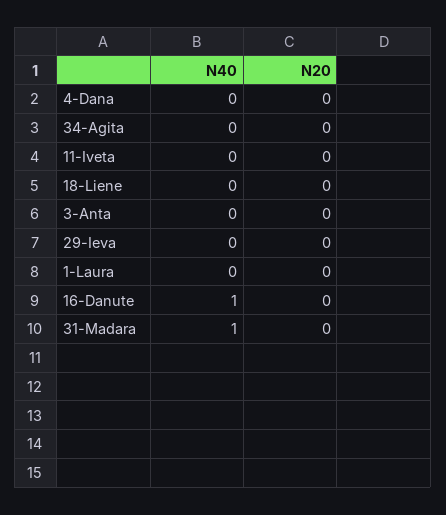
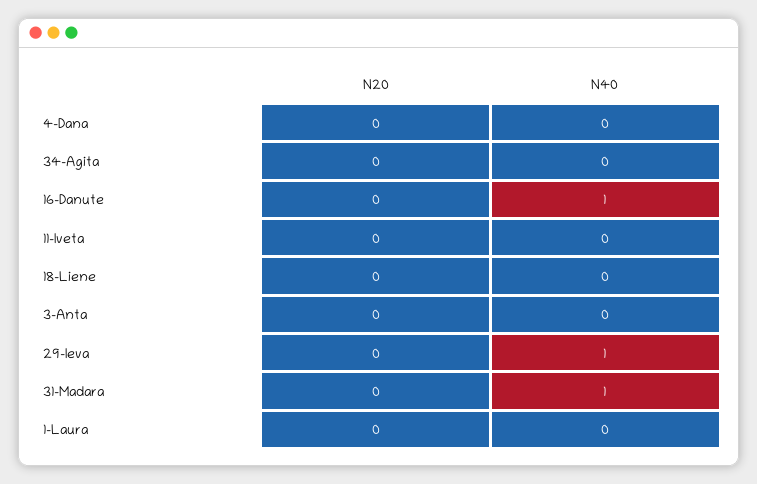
N40, 29-Ieva: 0 -> 1

